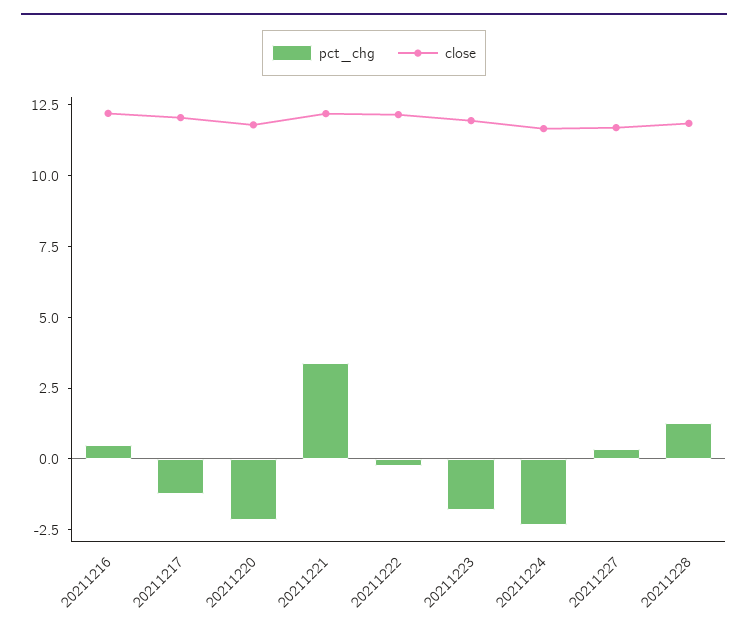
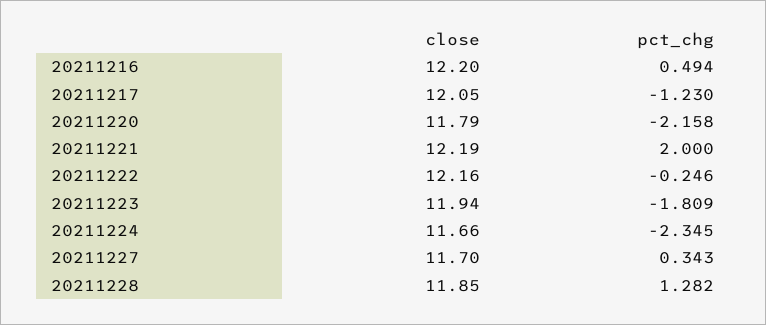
pct_chg, 20211221: 3.5 -> 2

